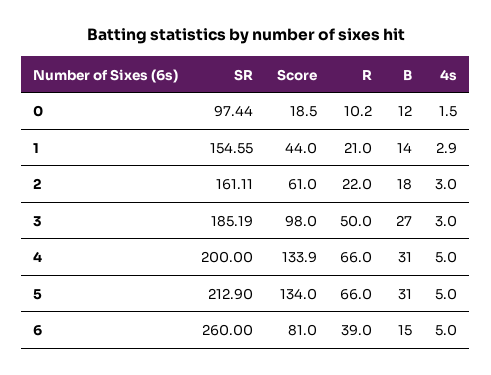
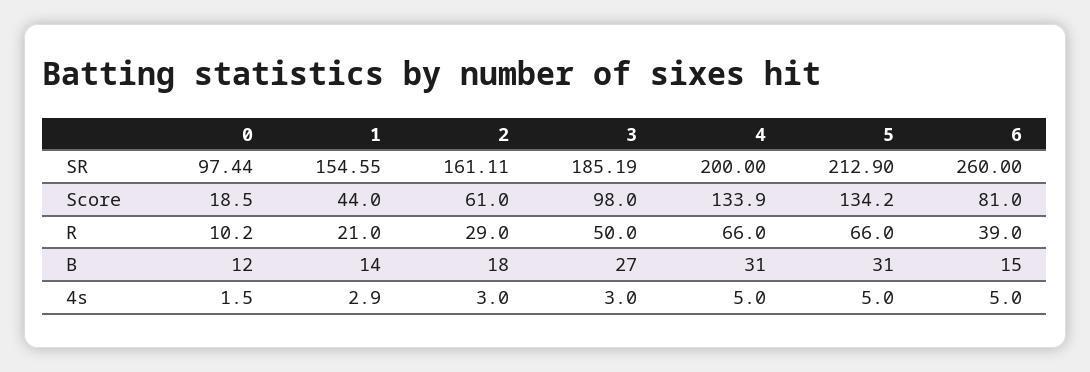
R, 2: 22 -> 29
Score, 5: 134 -> 134.2

